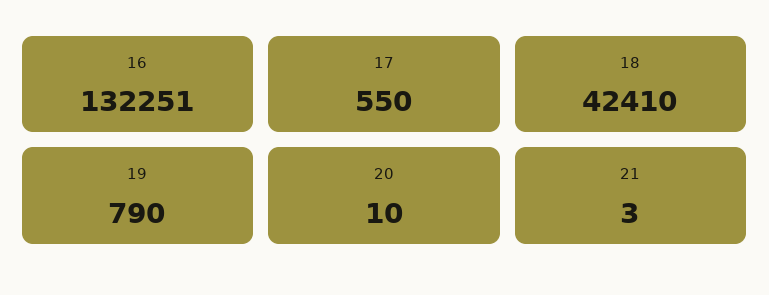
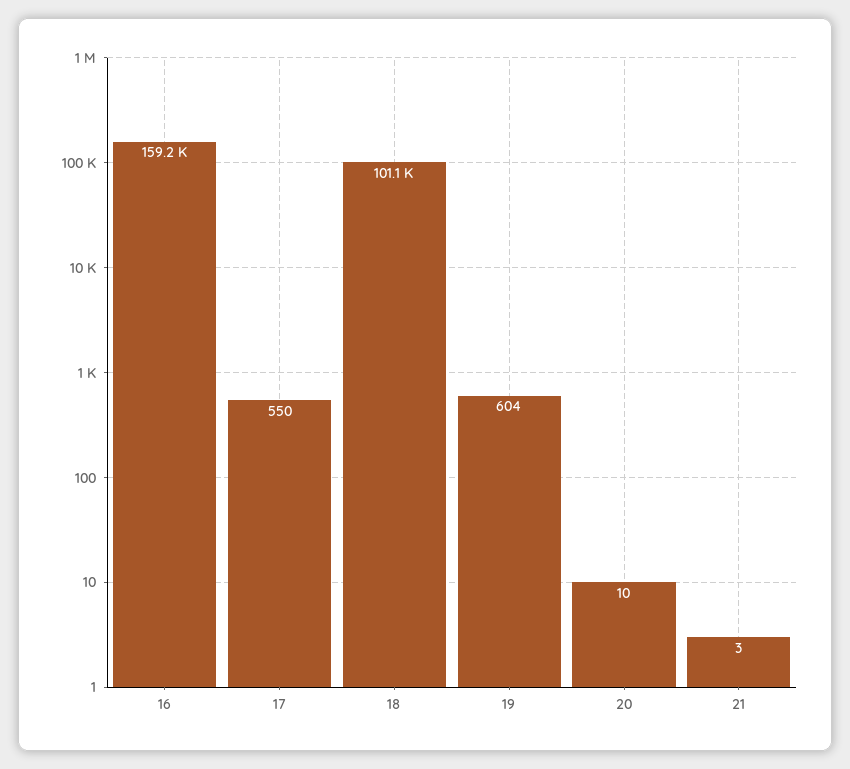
16: 132251 -> 159200
18: 42410 -> 101100
19: 790 -> 604

